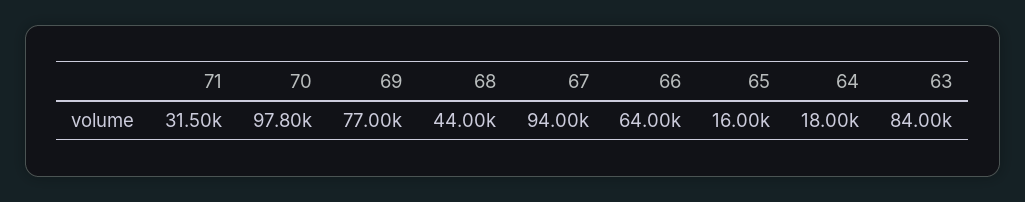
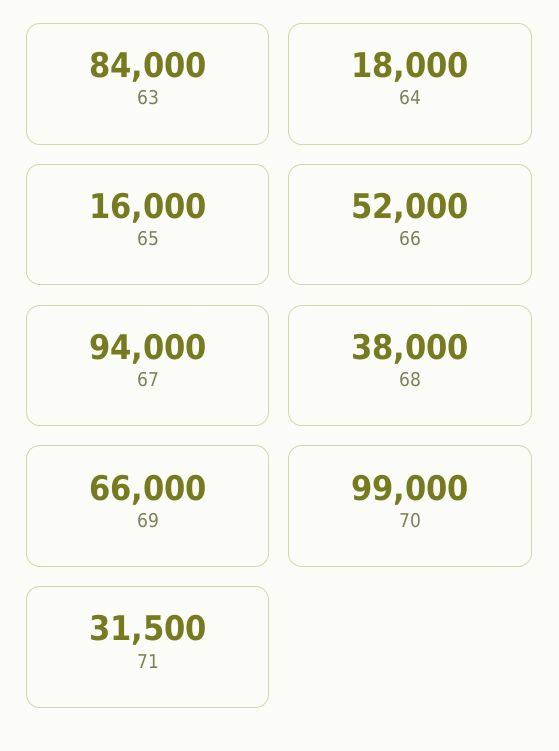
70: 97800 -> 99000
69: 77000 -> 66000
68: 44000 -> 38000
66: 64000 -> 52000

